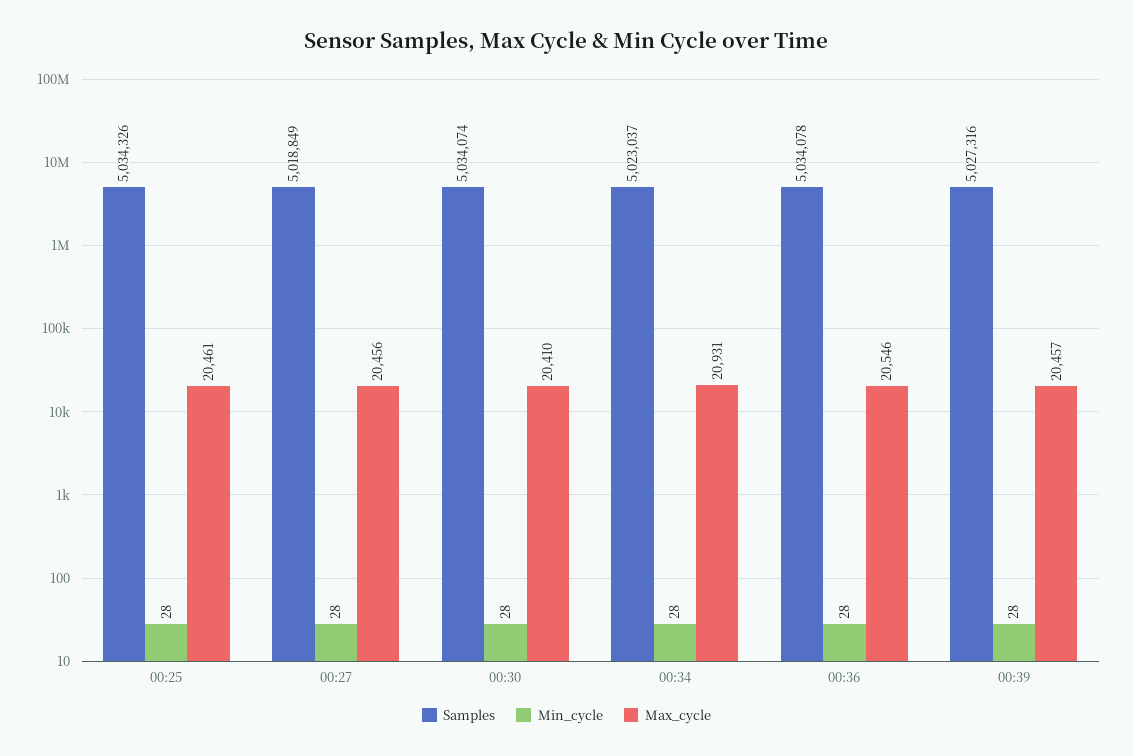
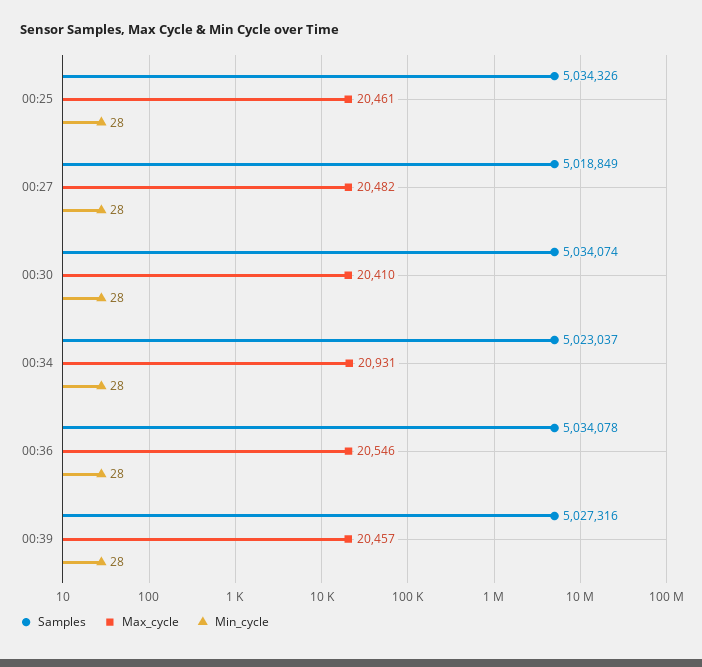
Max_cycle, 00:27: 20456 -> 20482

